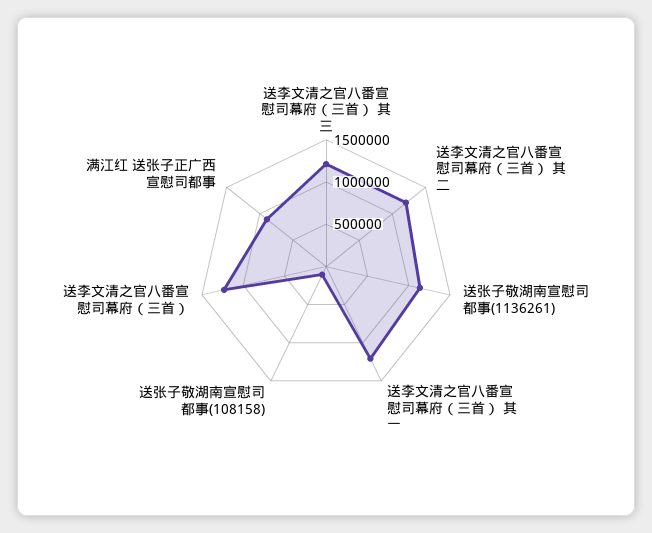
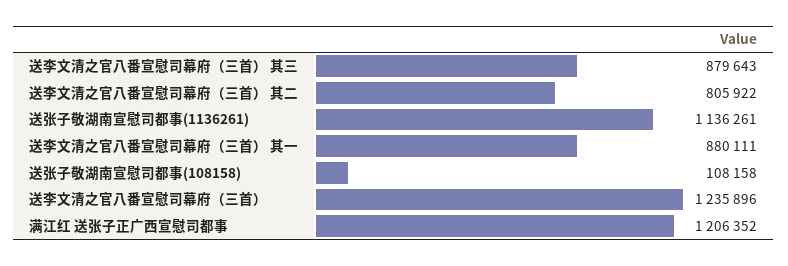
送李文清之官八番宣慰司幕府（三首） 其三: 1200000 -> 879643
送李文清之官八番宣慰司幕府（三首） 其二: 1200000 -> 805922
送李文清之官八番宣慰司幕府（三首） 其一: 1200000 -> 880111
满江红 送张子正广西宣慰司都事: 900000 -> 1206352

